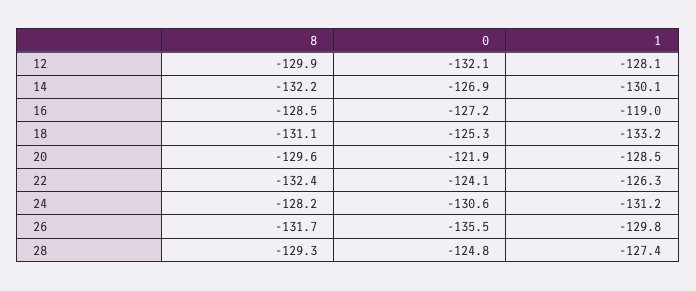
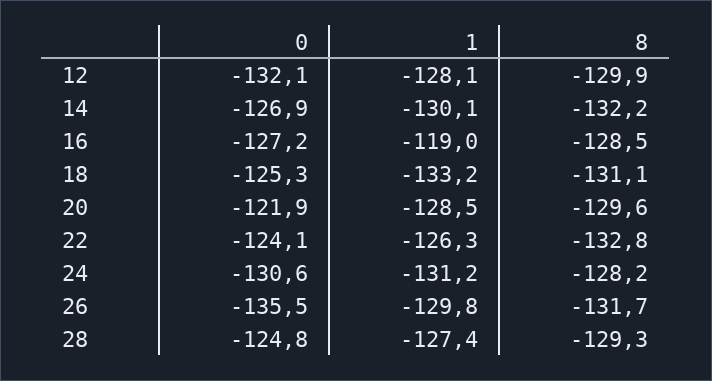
8, 22: -132.4 -> -132.8

